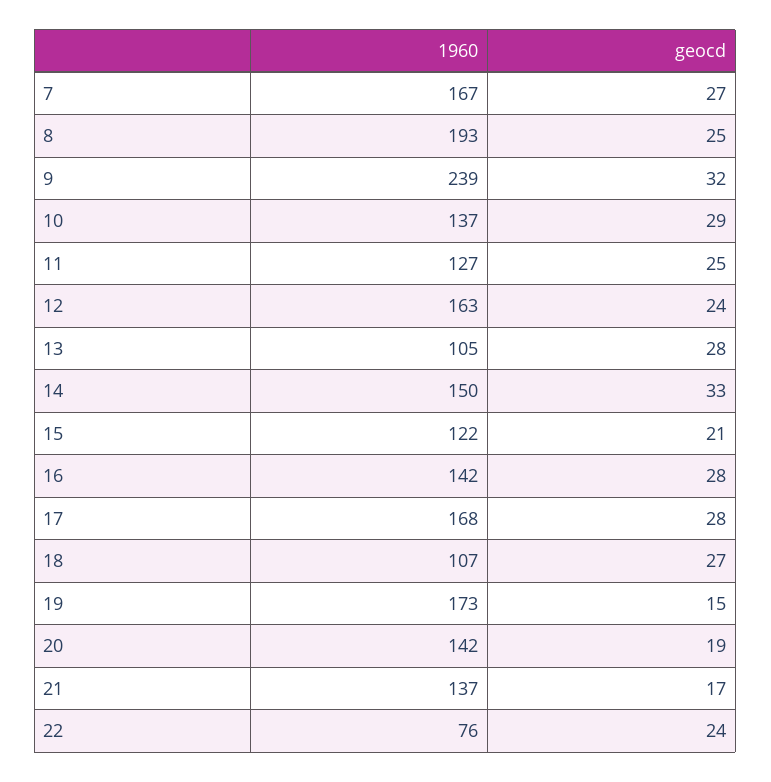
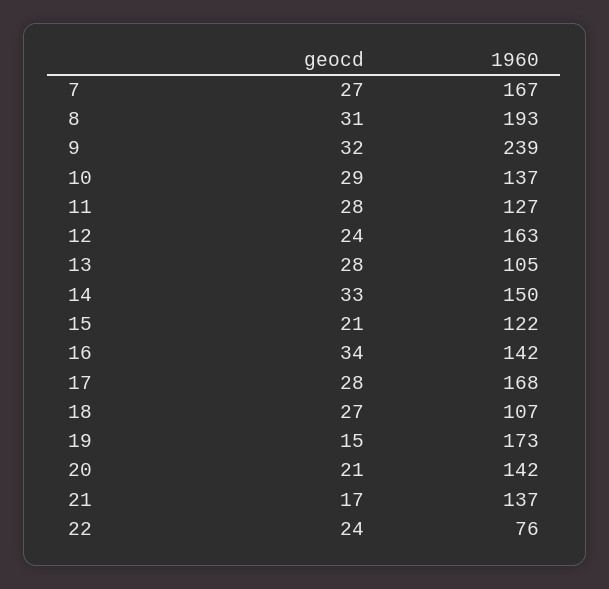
geocd, 8: 25 -> 31
geocd, 11: 25 -> 28
geocd, 16: 28 -> 34
geocd, 20: 19 -> 21

